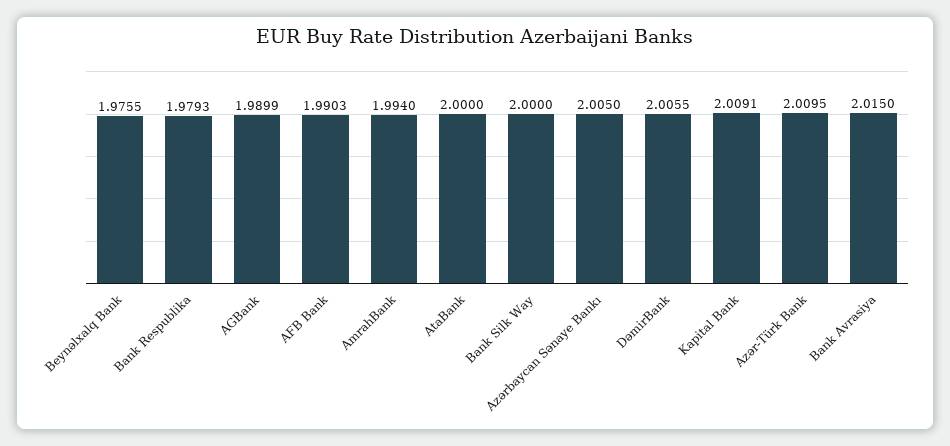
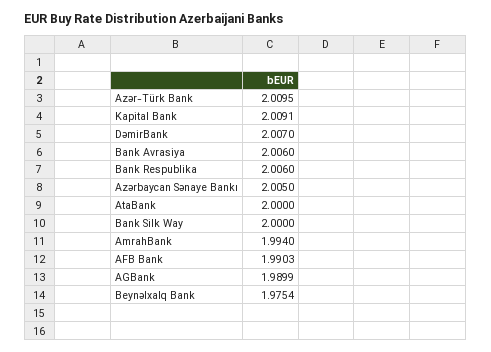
Beynəlxalq Bank: 1.9755 -> 1.9754
Bank Respublika: 1.9793 -> 2.006
DəmirBank: 2.0055 -> 2.007
Bank Avrasiya: 2.015 -> 2.006

